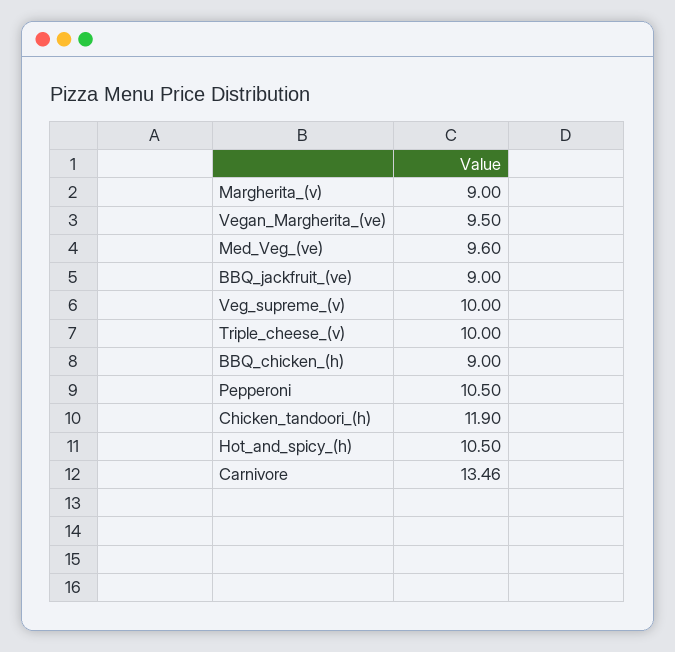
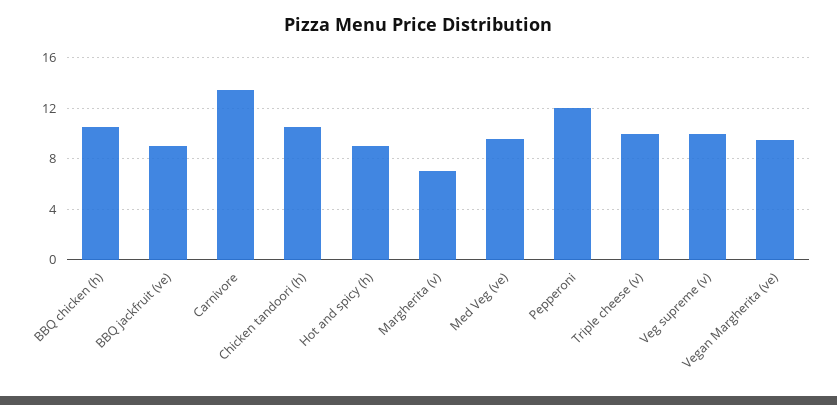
Margherita_(v): 9 -> 7
BBQ_chicken_(h): 9 -> 10.5
Pepperoni: 10.5 -> 12
Chicken_tandoori_(h): 11.9 -> 10.5
Hot_and_spicy_(h): 10.5 -> 9

